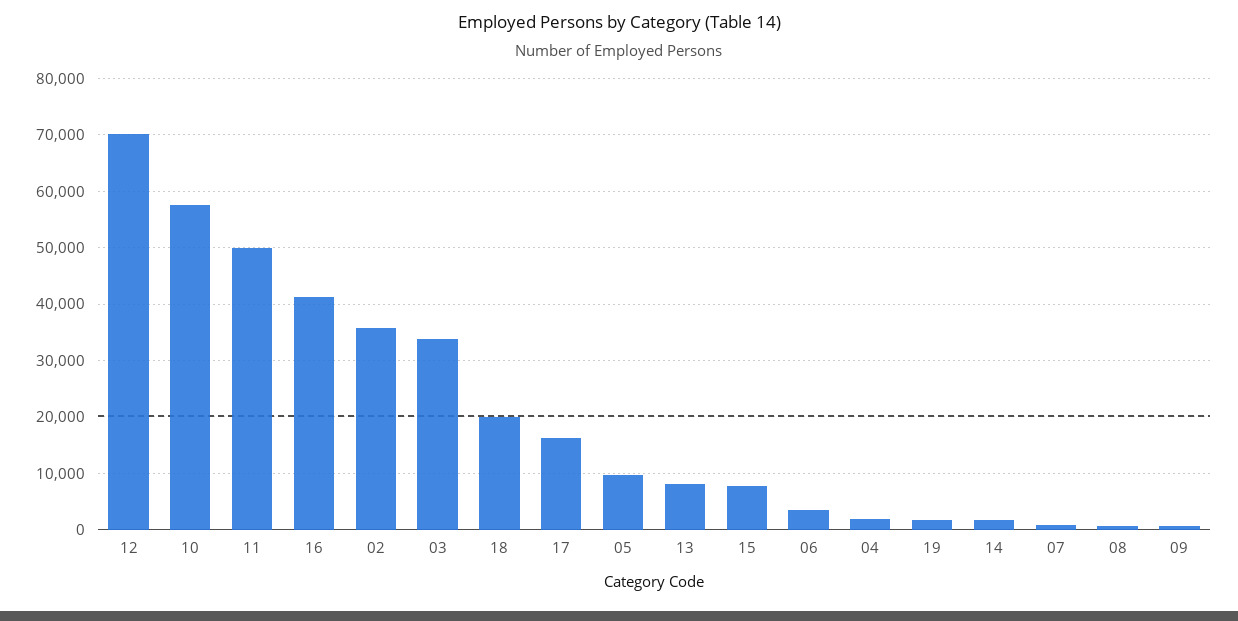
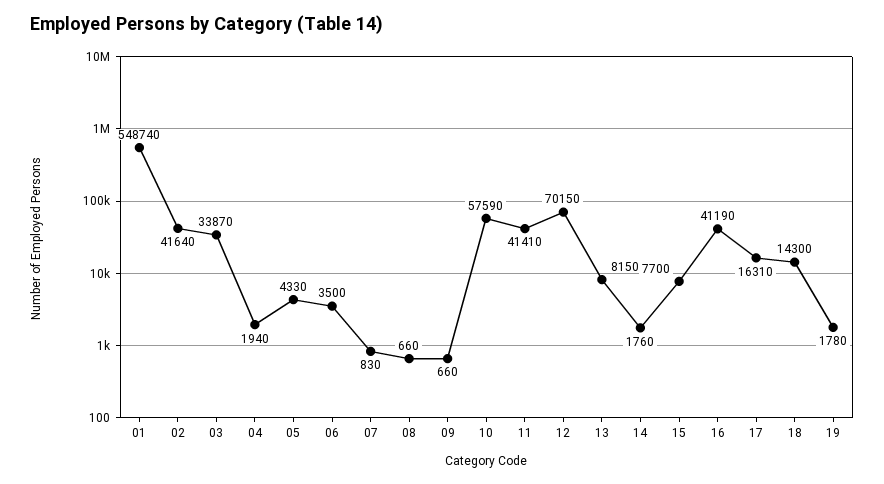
11: 50000 -> 41410
02: 36000 -> 41640
18: 20000 -> 14300
05: 10000 -> 4330
01: none -> 548740

